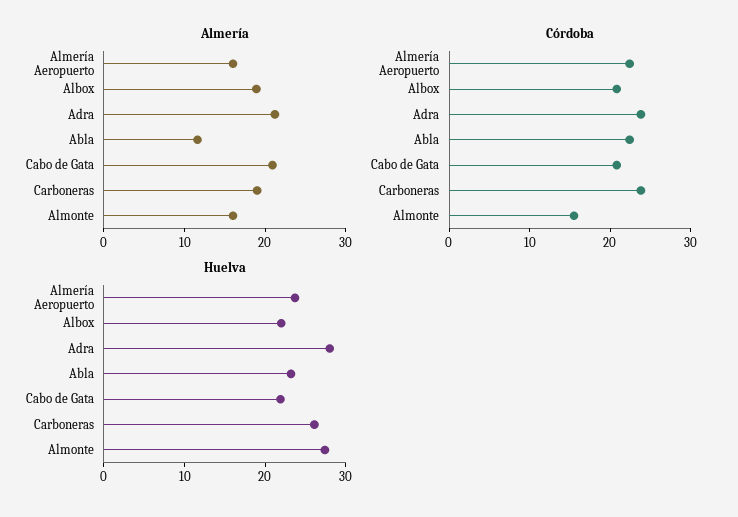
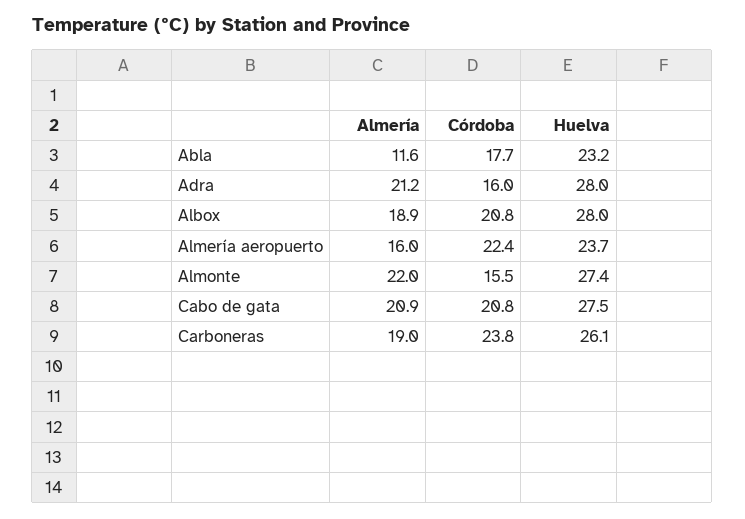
Almería, Almonte: 16 -> 22
Córdoba, Adra: 24 -> 16
Córdoba, Abla: 22 -> 17.7
Huelva, Albox: 22 -> 28
Huelva, Cabo de Gata: 22 -> 27.5

